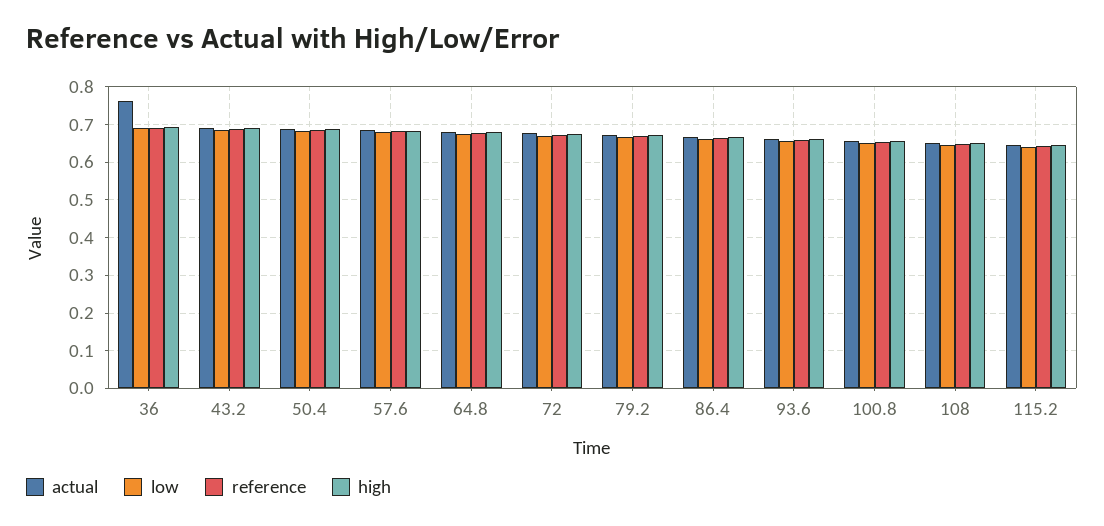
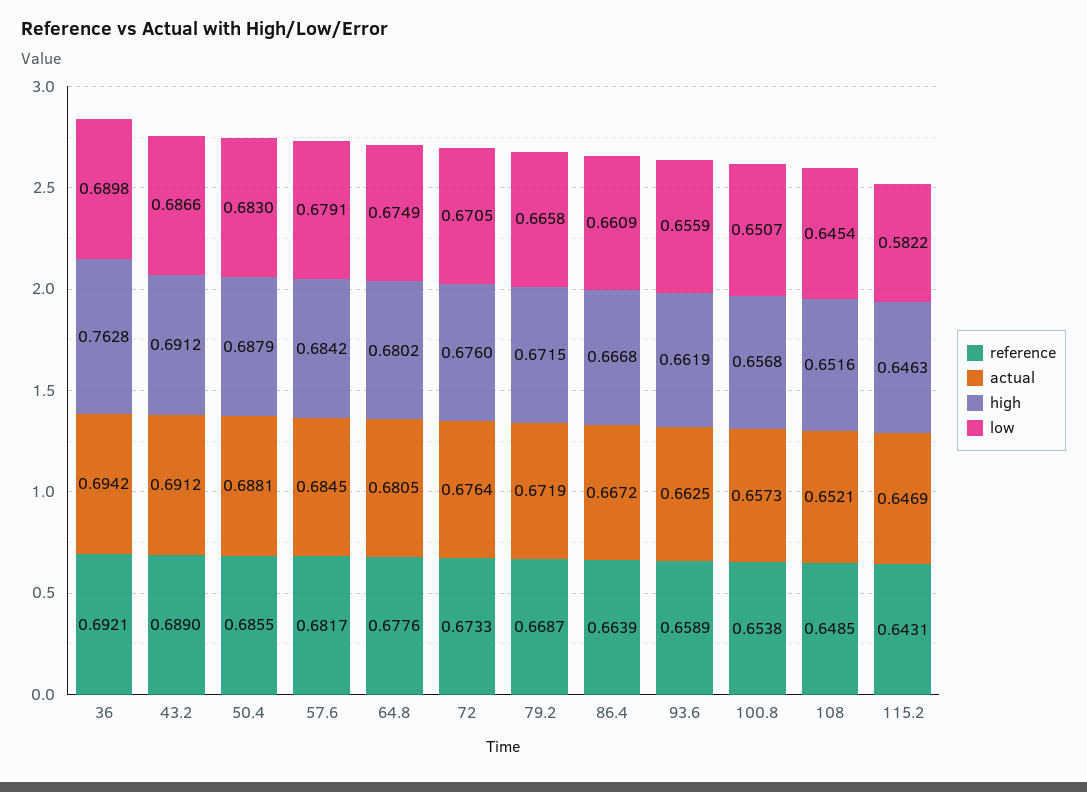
actual, 36: 0.76 -> 0.6942
high, 36: 0.7 -> 0.7628
low, 115.2: 0.64 -> 0.5822

